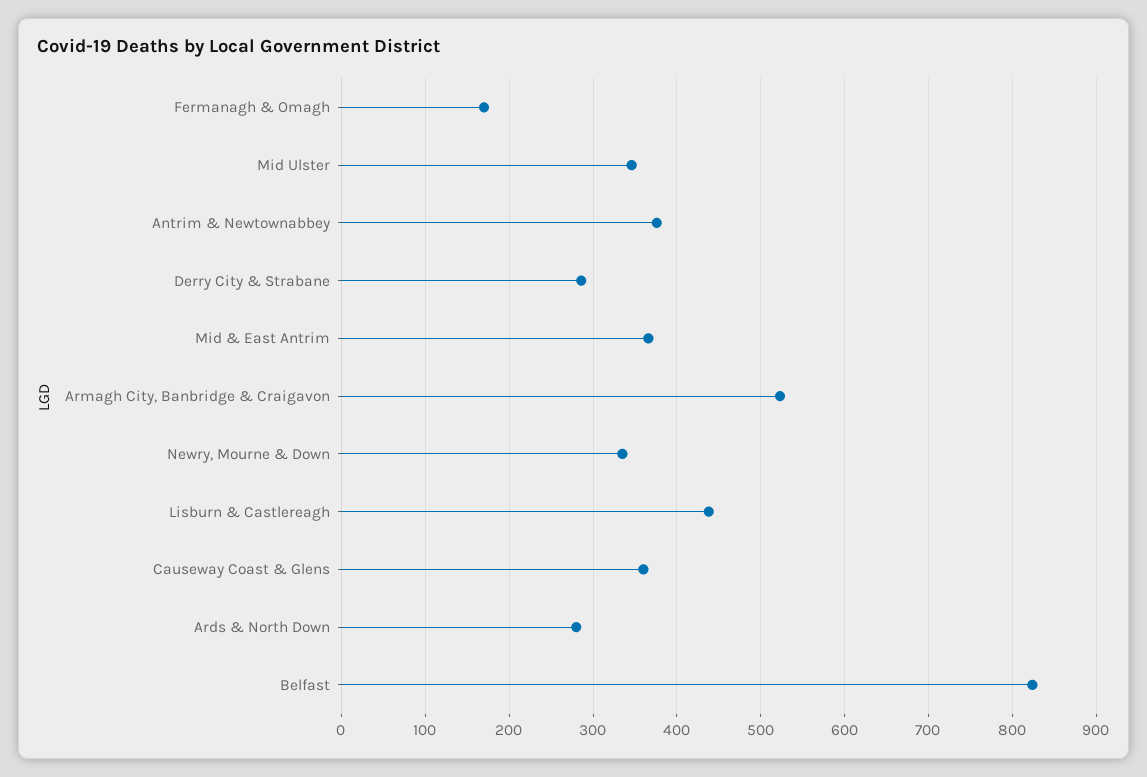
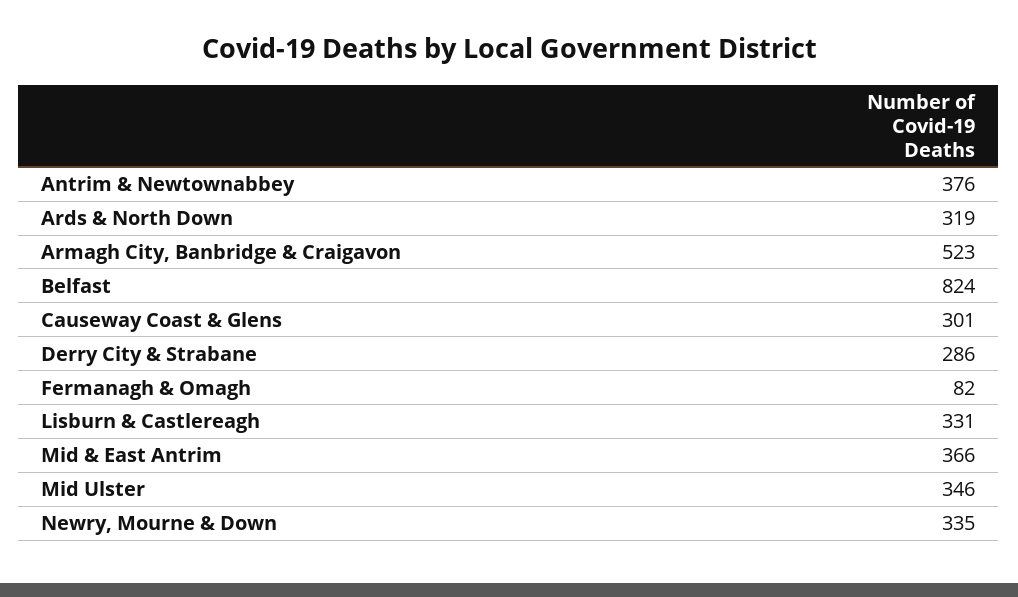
Fermanagh & Omagh: 170 -> 82
Lisburn & Castlereagh: 440 -> 331
Causeway Coast & Glens: 360 -> 301
Ards & North Down: 280 -> 319

